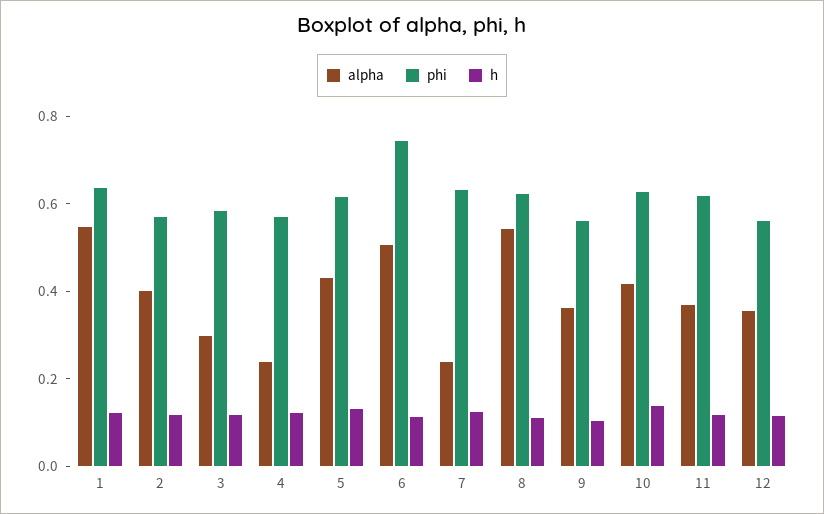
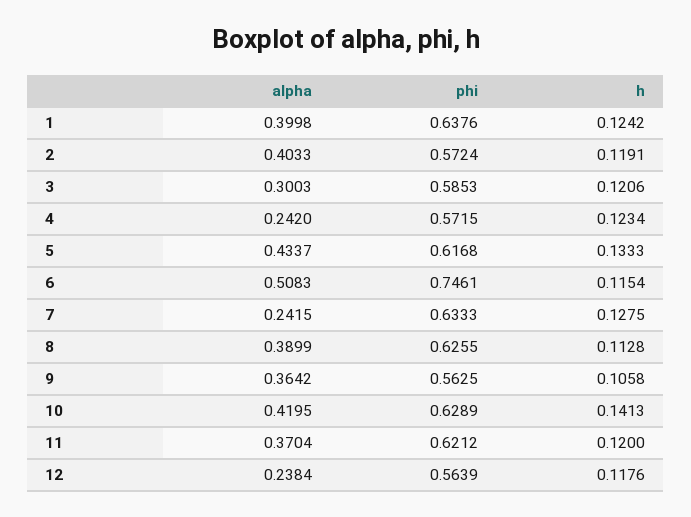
alpha, 1: 0.55 -> 0.3998
alpha, 8: 0.55 -> 0.3899
alpha, 12: 0.35 -> 0.2384

